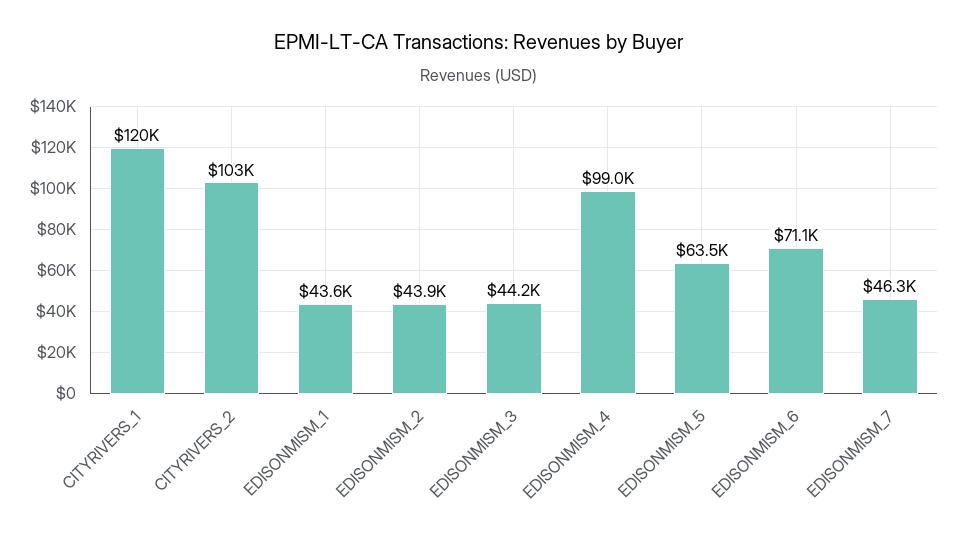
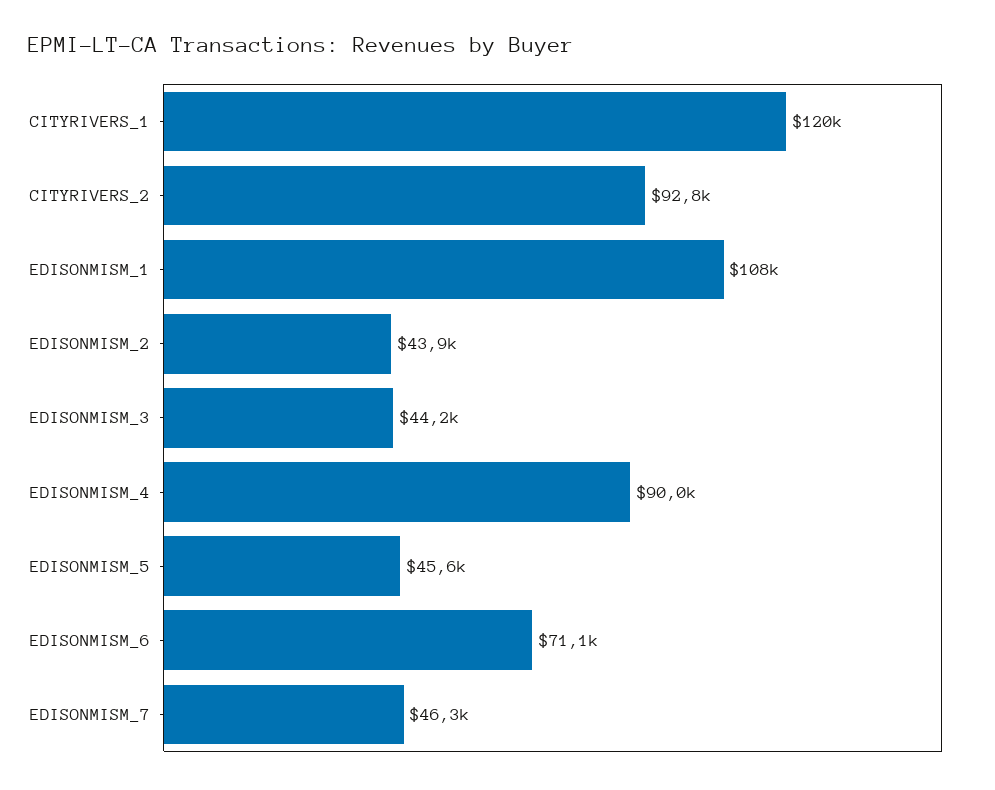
CITYRIVERS_2: 103000 -> 92800
EDISONMISM_1: 43600 -> 108000
EDISONMISM_4: 99000 -> 90000
EDISONMISM_5: 63500 -> 45600

